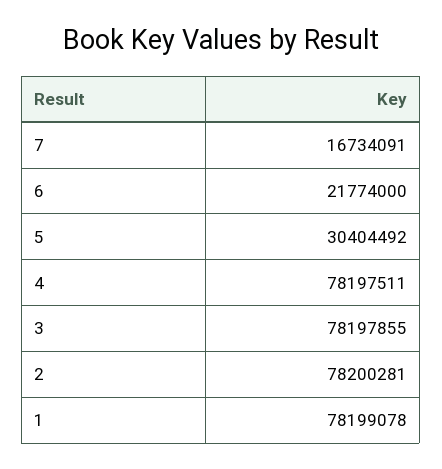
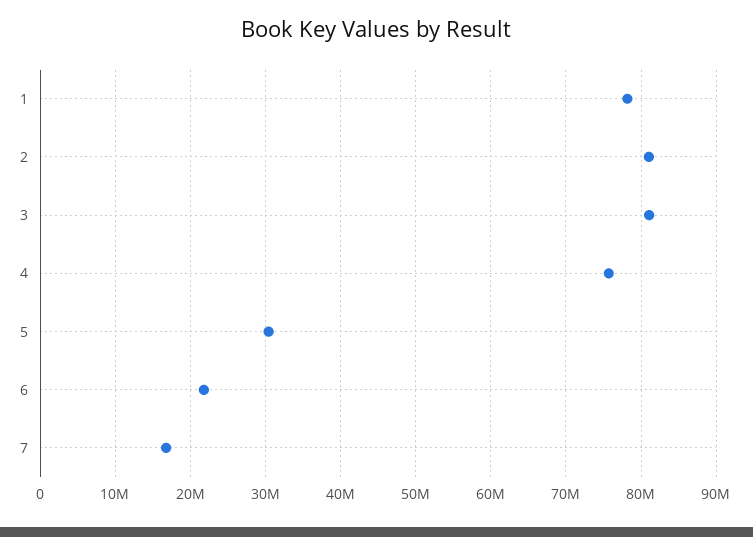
4: 78197511 -> 76000000
3: 78197855 -> 81000000
2: 78200281 -> 81000000

